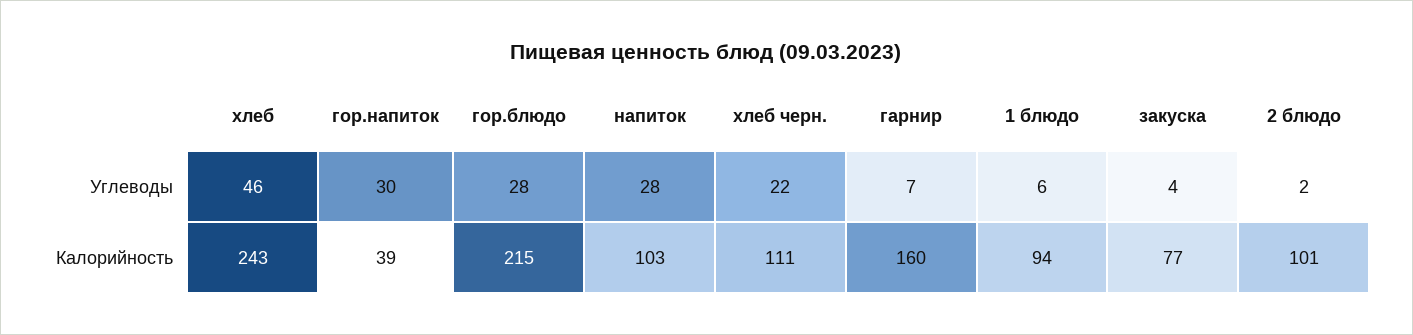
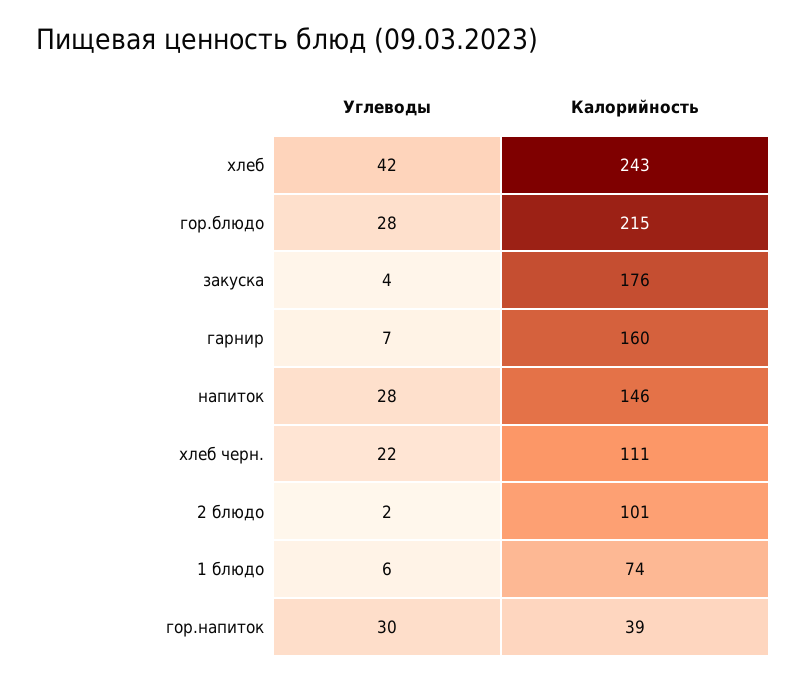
хлеб, Углеводы: 46 -> 42
напиток, Калорийность: 103 -> 146
1 блюдо, Калорийность: 94 -> 74
закуска, Калорийность: 77 -> 176

